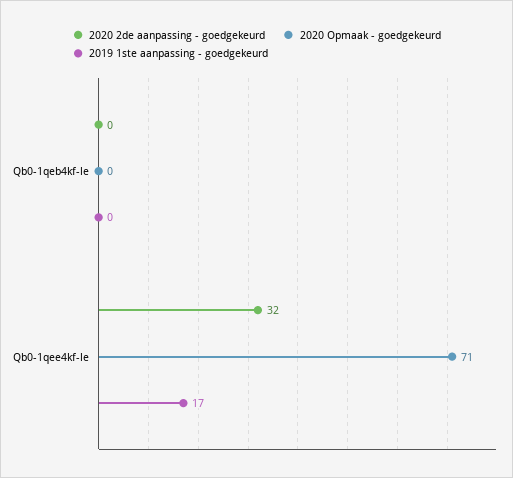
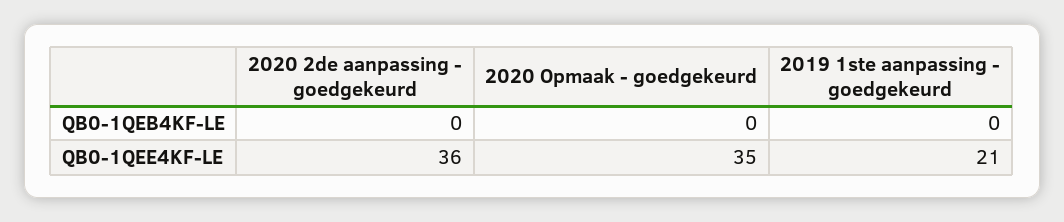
2020 2de aanpassing - goedgekeurd, Qb0-1qee4kf-le: 32 -> 36
2020 Opmaak - goedgekeurd, Qb0-1qee4kf-le: 71 -> 35
2019 1ste aanpassing - goedgekeurd, Qb0-1qee4kf-le: 17 -> 21

